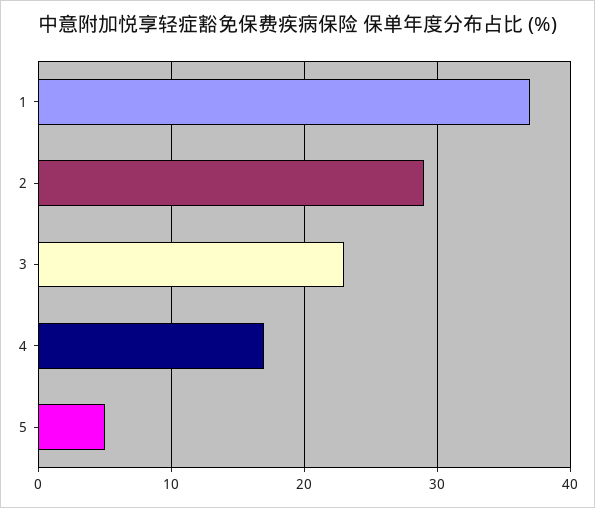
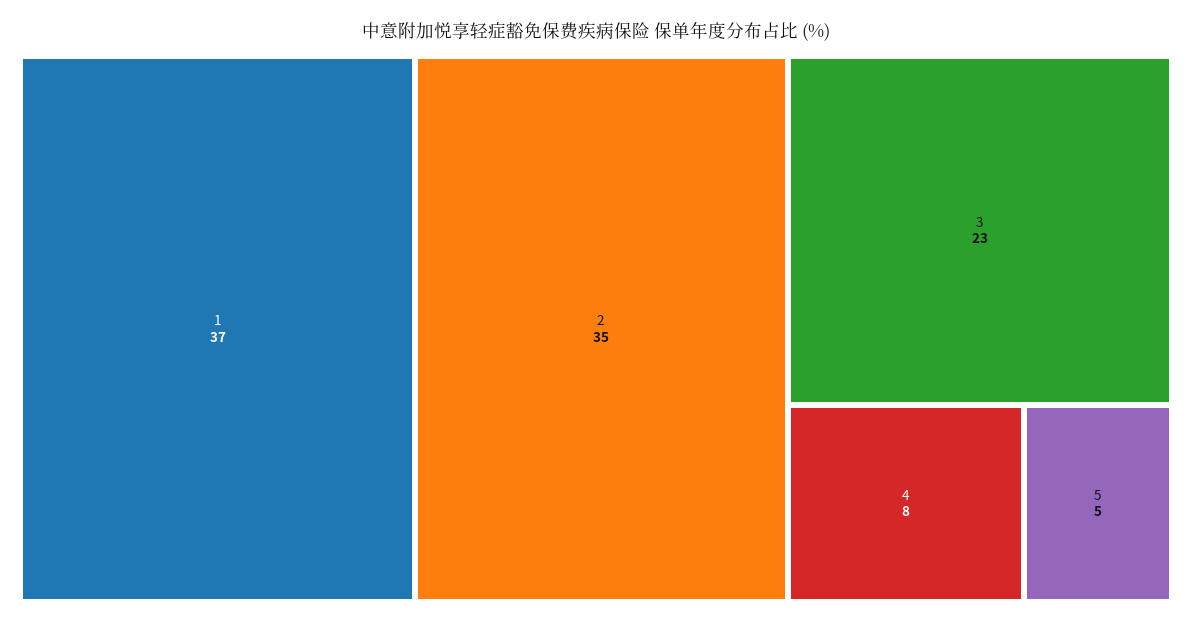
2: 29 -> 35
4: 17 -> 8

